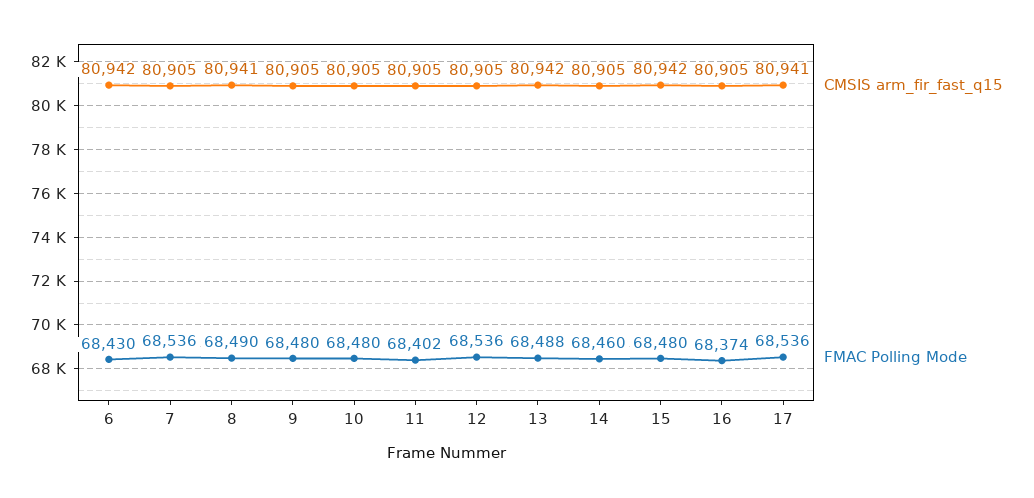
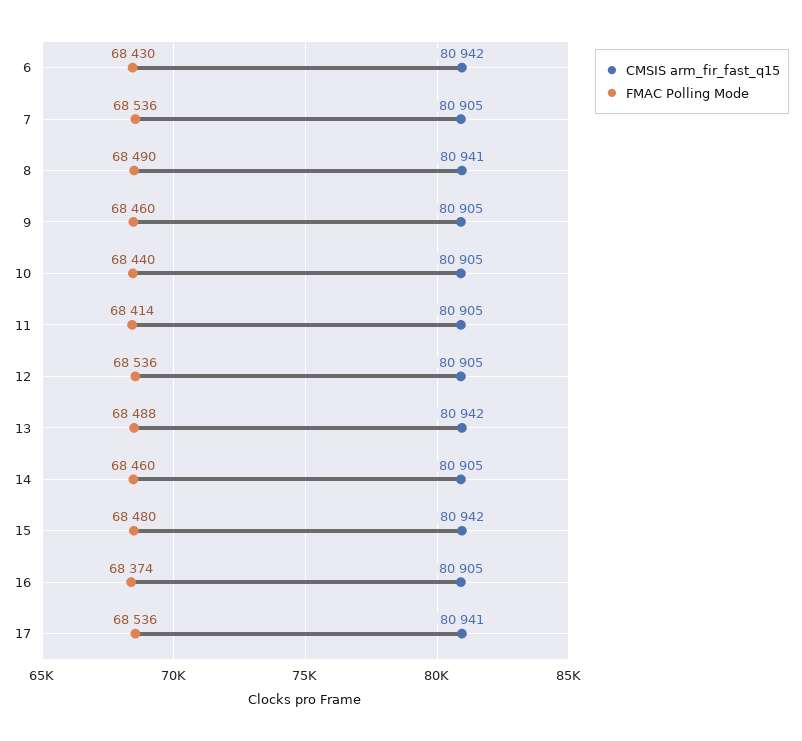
FMAC Polling Mode, 9: 68480 -> 68460
FMAC Polling Mode, 10: 68480 -> 68440
FMAC Polling Mode, 11: 68402 -> 68414

